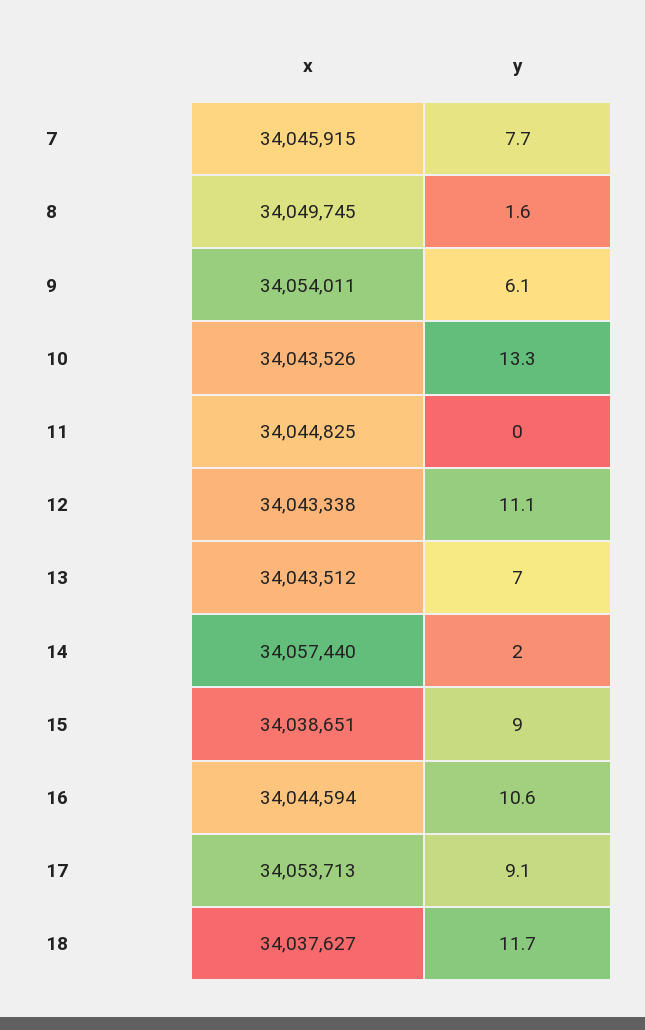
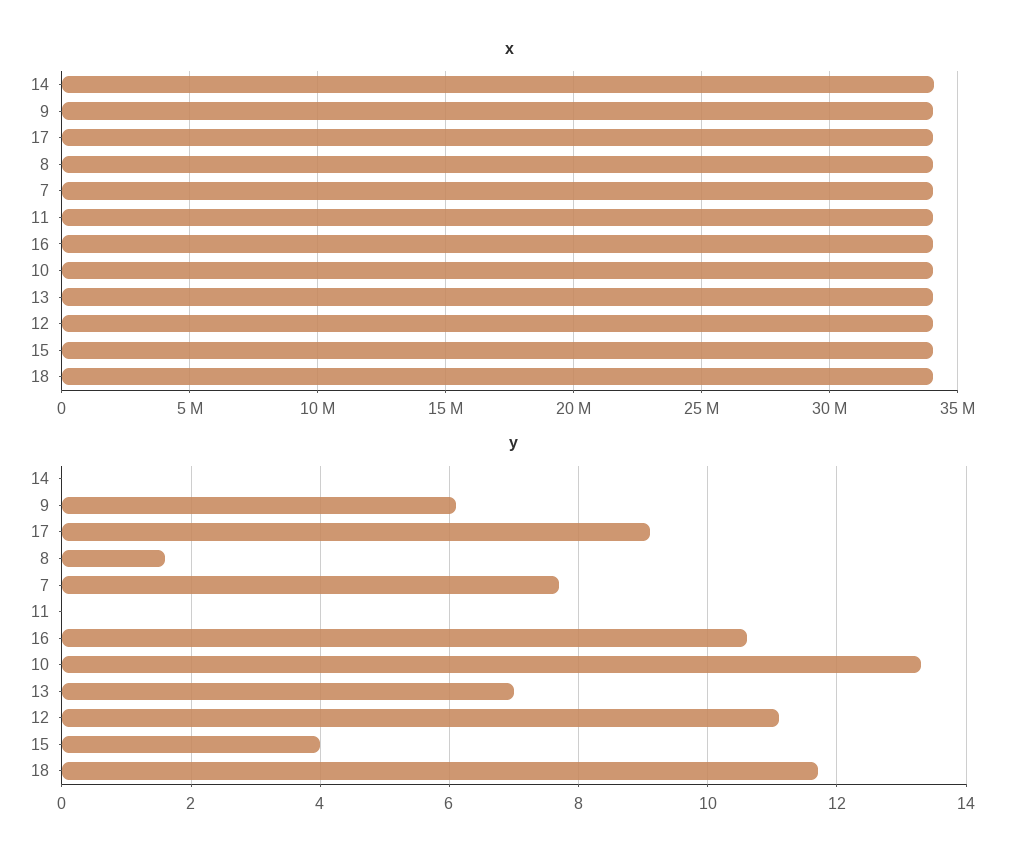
y, 14: 2 -> 0
y, 15: 9 -> 4

